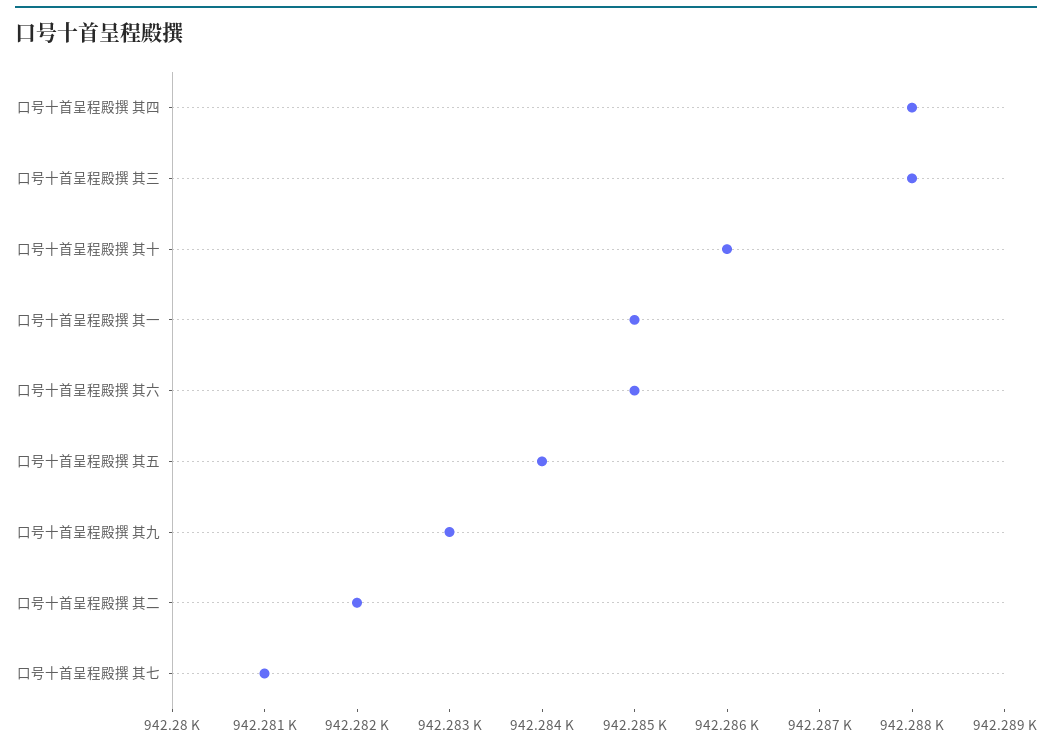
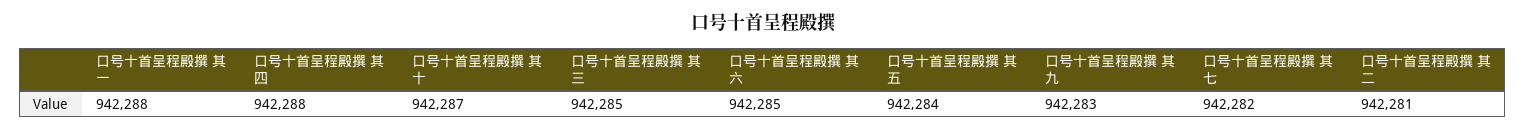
口号十首呈程殿撰 其三: 942288 -> 942285
口号十首呈程殿撰 其十: 942286 -> 942287
口号十首呈程殿撰 其一: 942285 -> 942288
口号十首呈程殿撰 其二: 942282 -> 942281
口号十首呈程殿撰 其七: 942281 -> 942282

